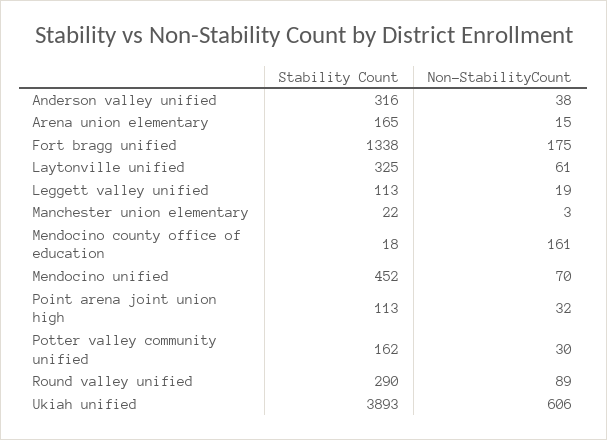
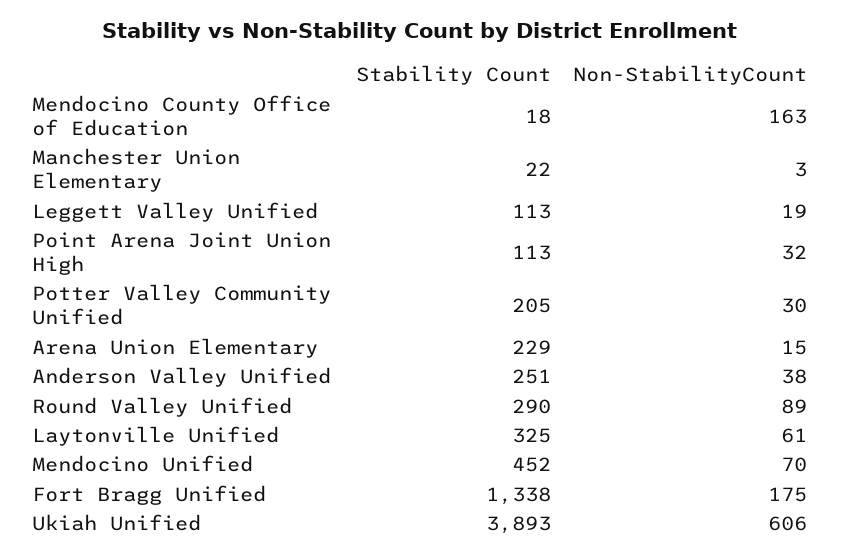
Stability Count, Anderson valley unified: 316 -> 251
Stability Count, Arena union elementary: 165 -> 229
Non-StabilityCount, Mendocino county office of education: 161 -> 163
Stability Count, Potter valley community unified: 162 -> 205

